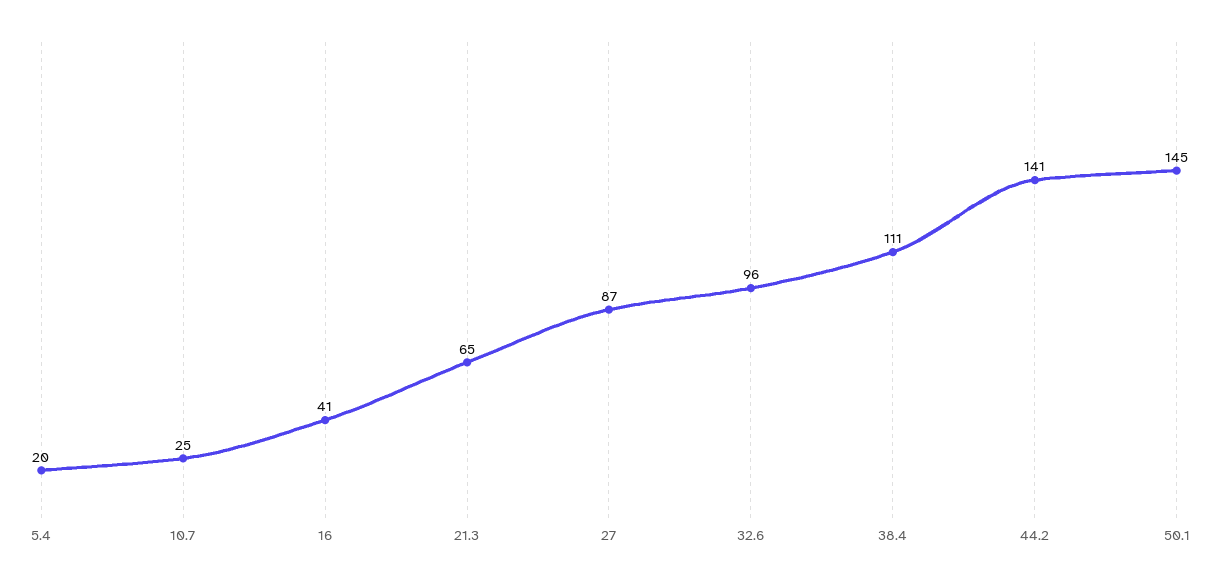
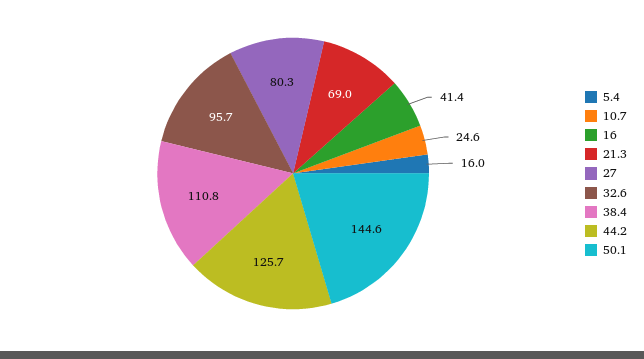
5.4: 20 -> 16
21.3: 65 -> 69
27: 87 -> 80.3
44.2: 141 -> 125.7

